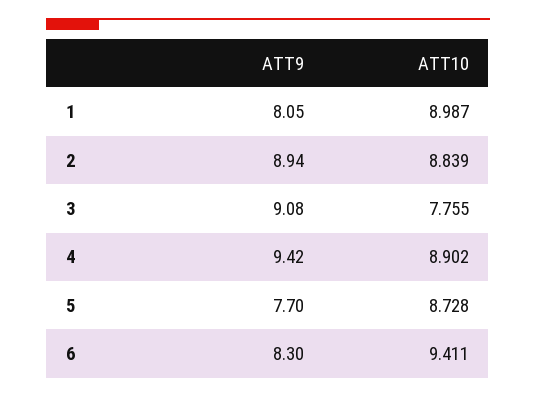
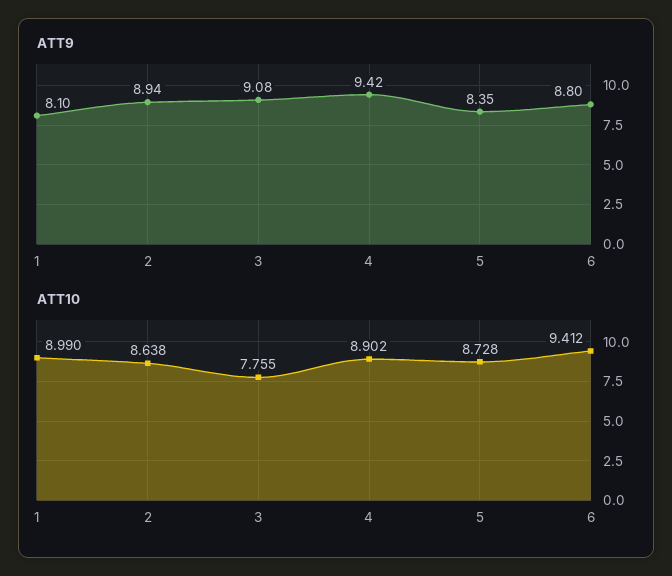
ATT9, 1: 8.05 -> 8.1
ATT10, 1: 8.987 -> 8.99
ATT10, 2: 8.839 -> 8.638
ATT9, 5: 7.7 -> 8.35
ATT9, 6: 8.3 -> 8.8
ATT10, 6: 9.411 -> 9.412

